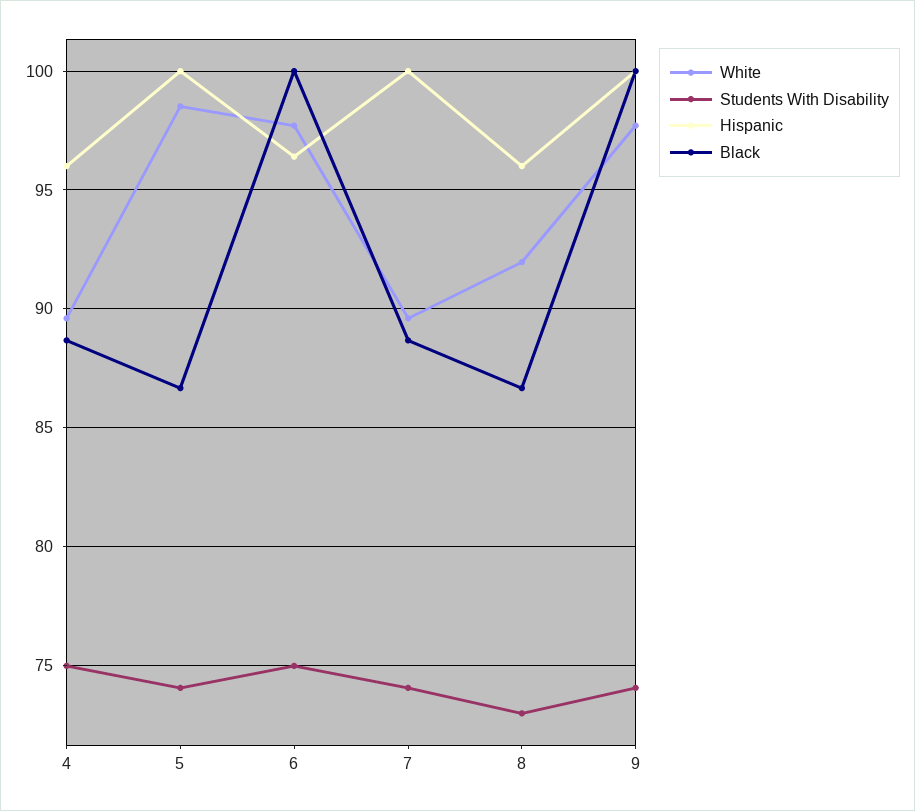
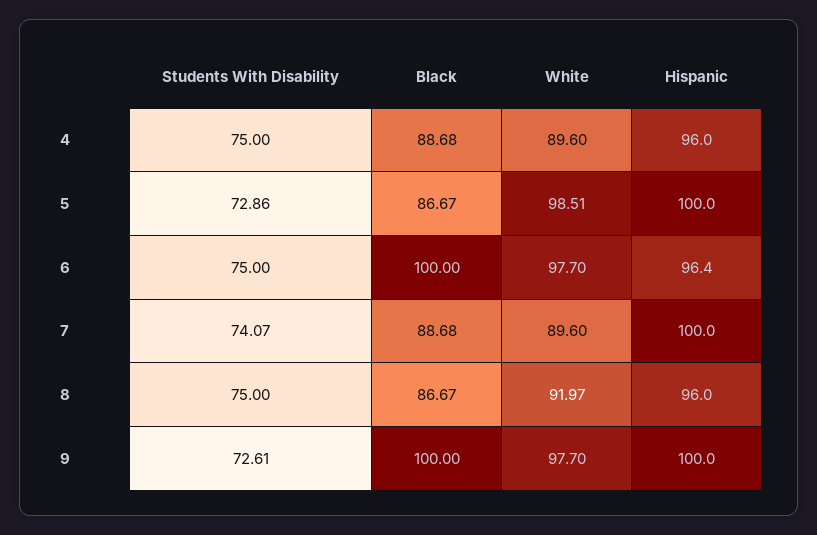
Students With Disability, 5: 74 -> 72.86
Students With Disability, 8: 73 -> 75
Students With Disability, 9: 74 -> 72.61

